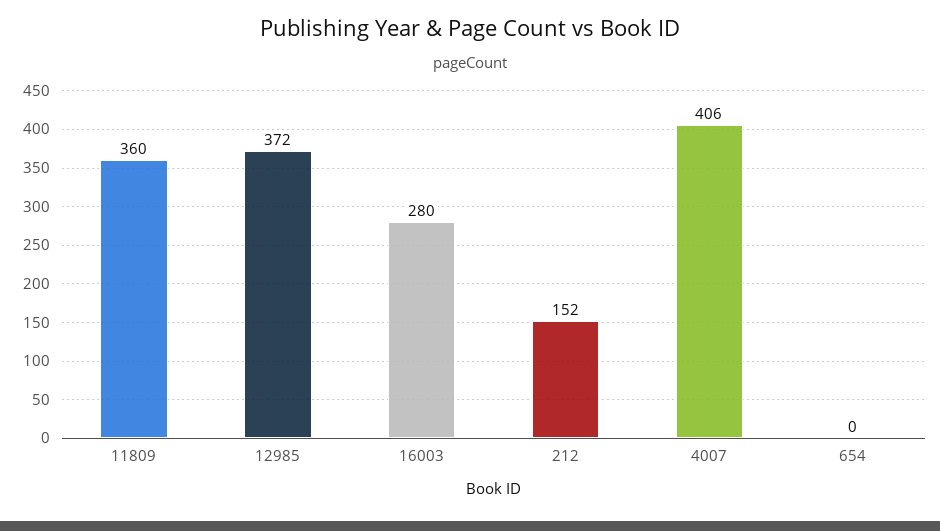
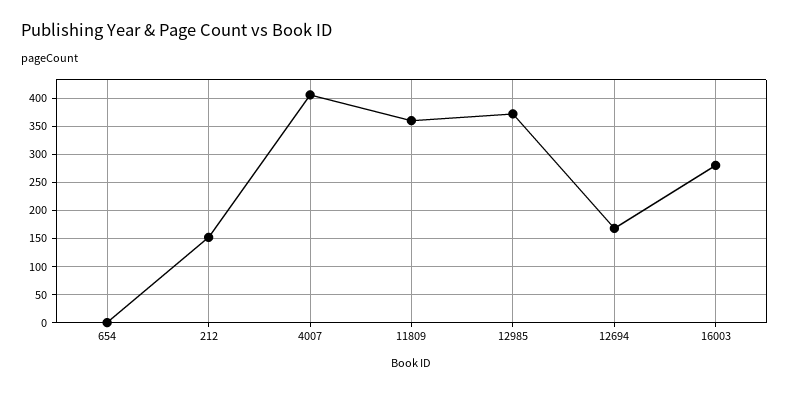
12694: none -> 175

